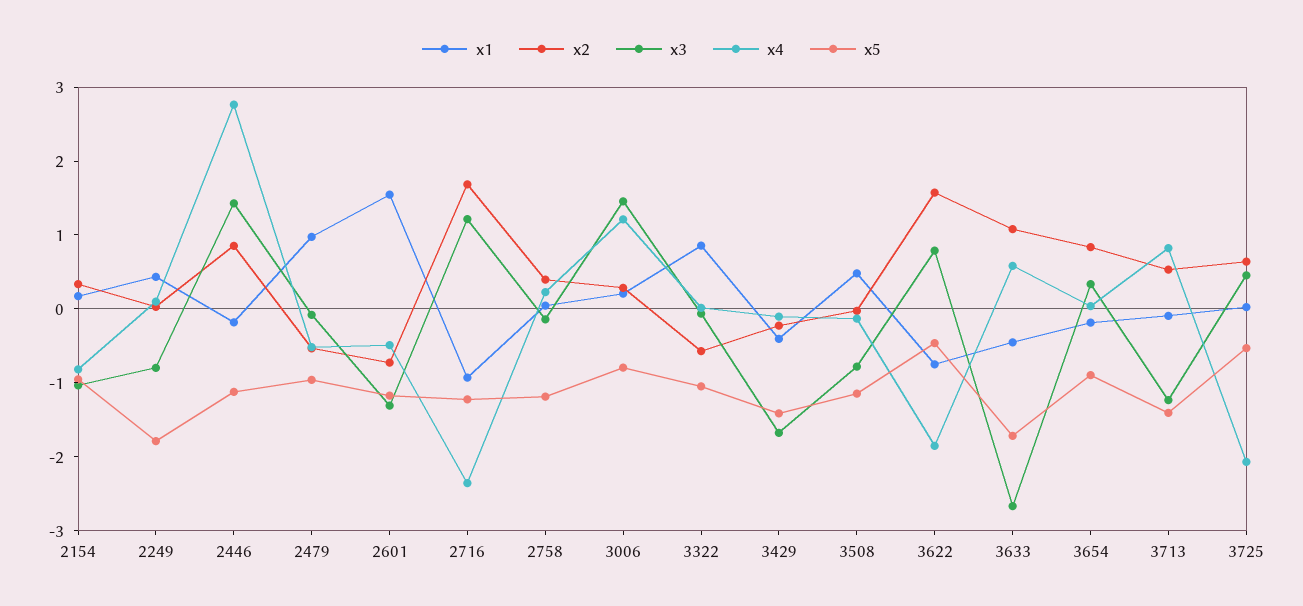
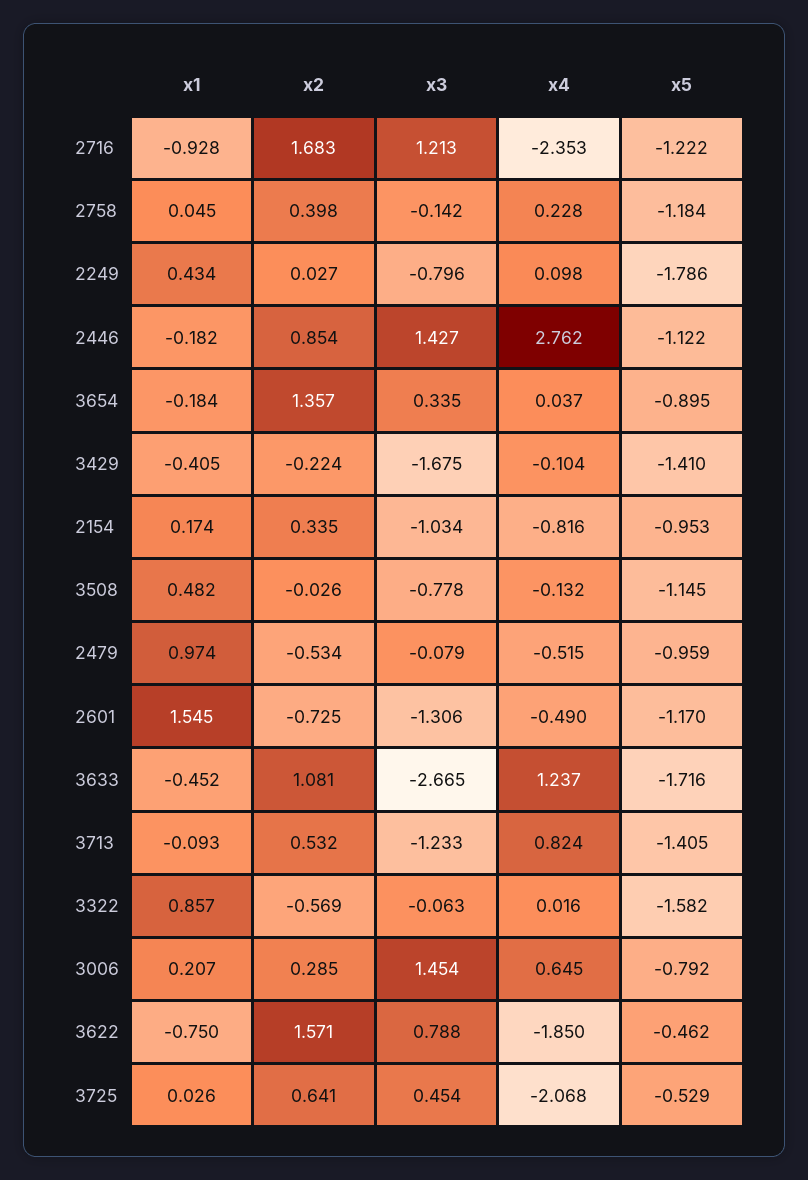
x4, 3006: 1.2 -> 0.645
x5, 3322: -1 -> -1.582
x4, 3633: 0.6 -> 1.237
x2, 3654: 0.8 -> 1.357

